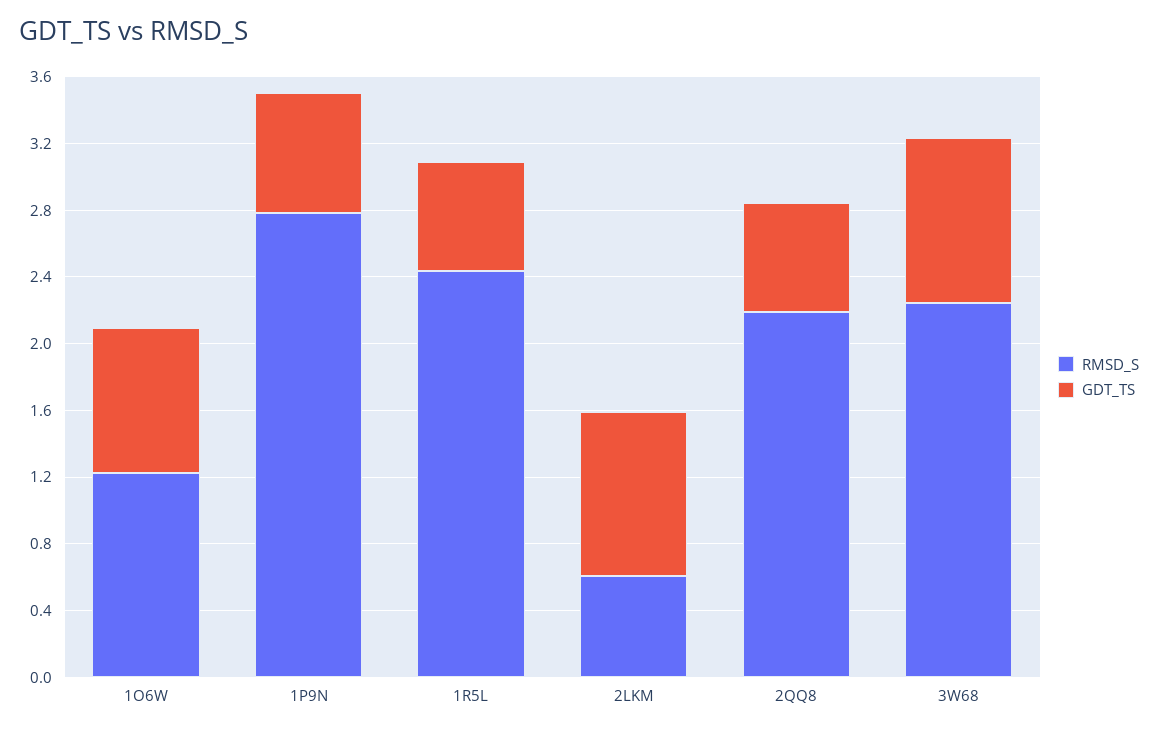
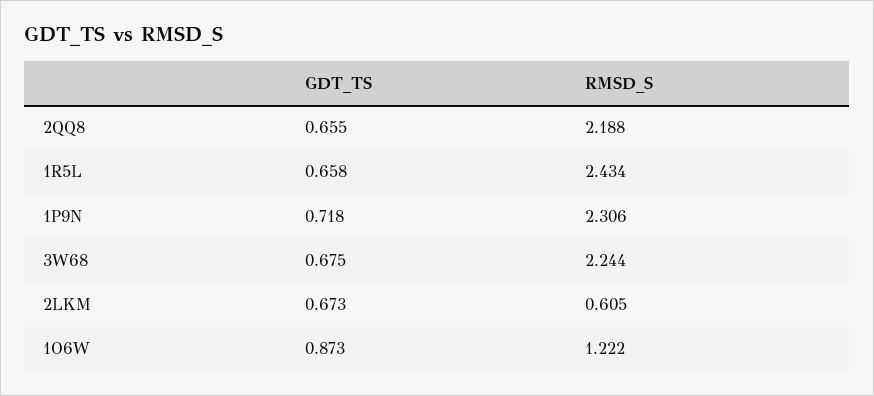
RMSD_S, 1P9N: 2.8 -> 2.306
GDT_TS, 2LKM: 1 -> 0.673
GDT_TS, 3W68: 1 -> 0.675

